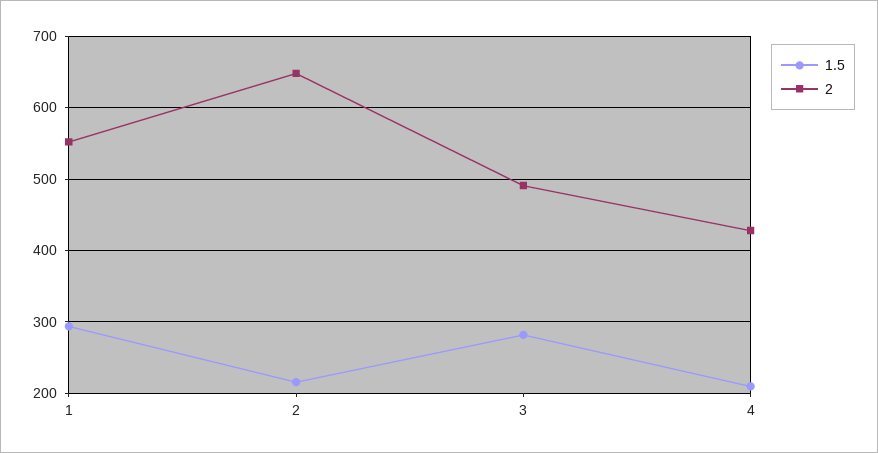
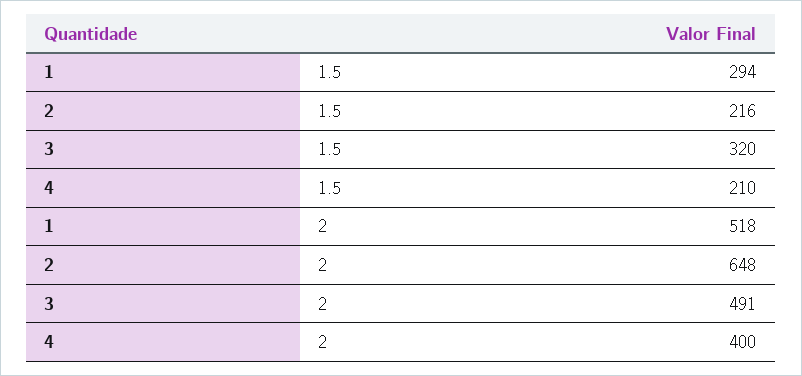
2, 1: 550 -> 518
1.5, 3: 280 -> 320
2, 4: 430 -> 400

